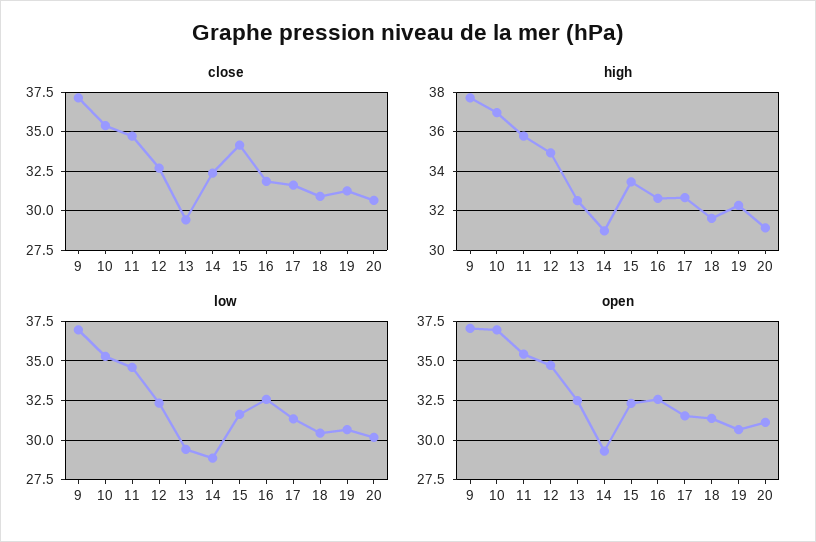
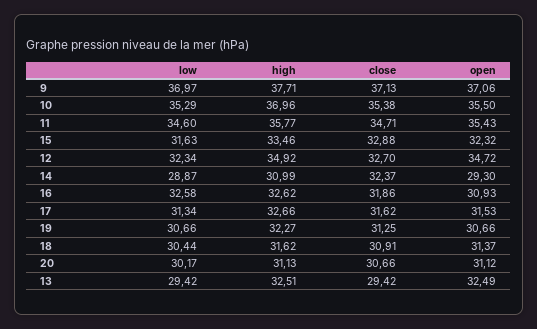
close, 15: 34 -> 32.88
open, 10: 37 -> 35.5
open, 16: 32.5 -> 30.93

